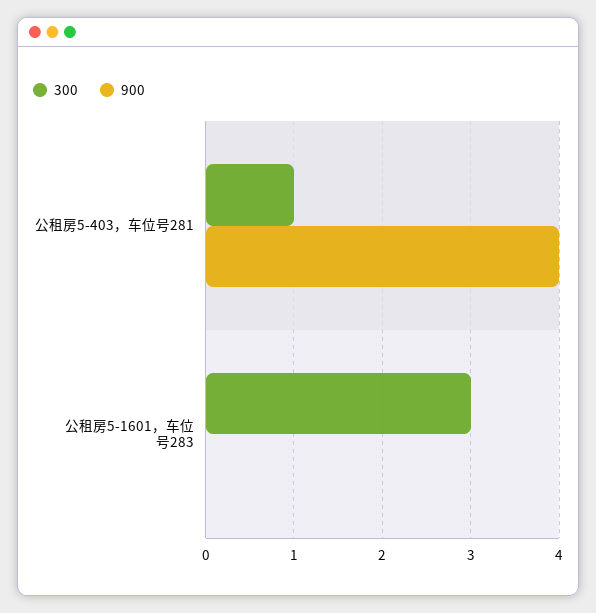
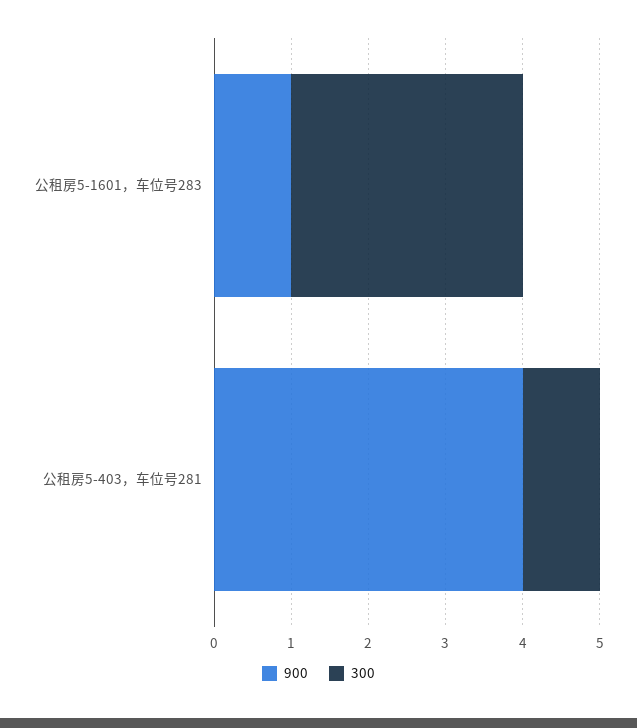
900, 公租房5-1601，车位号283: 0 -> 1

